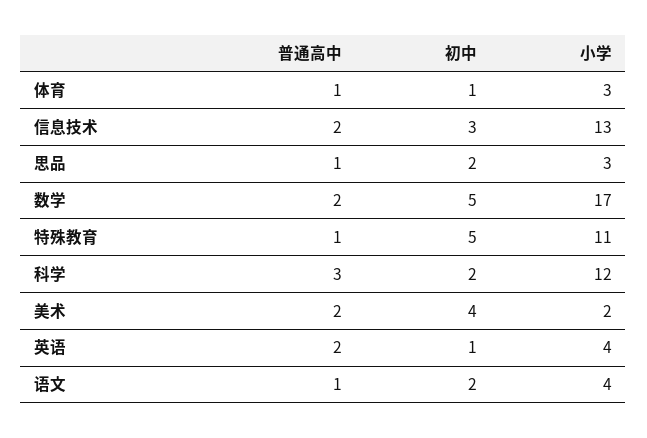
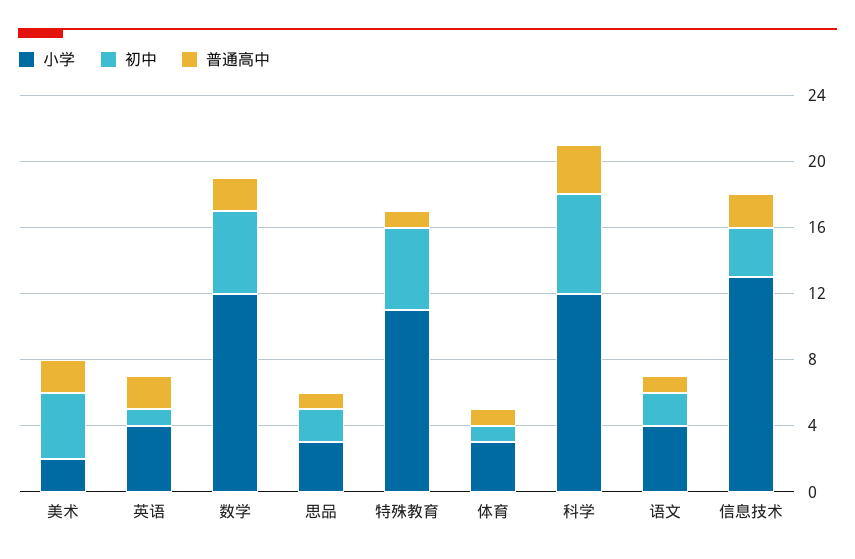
小学, 数学: 17 -> 12
初中, 科学: 2 -> 6

